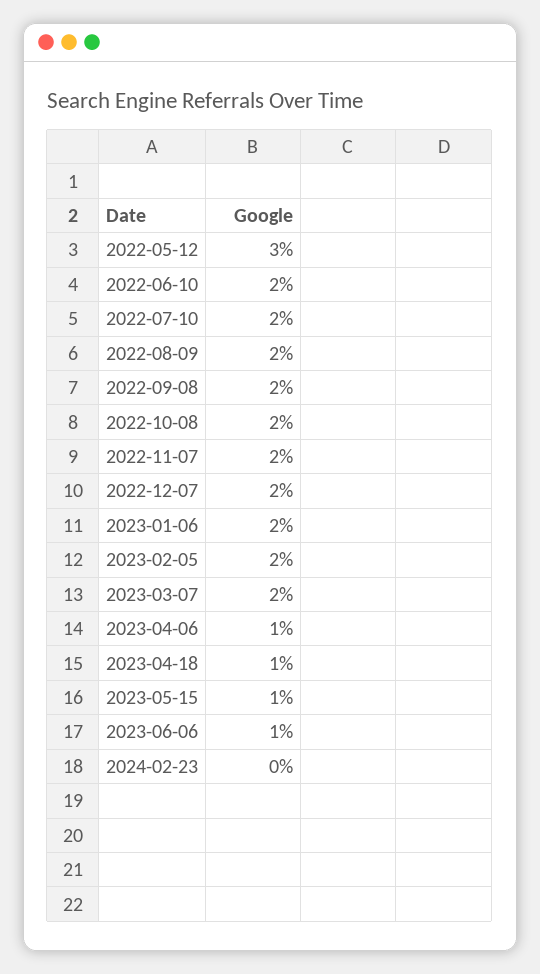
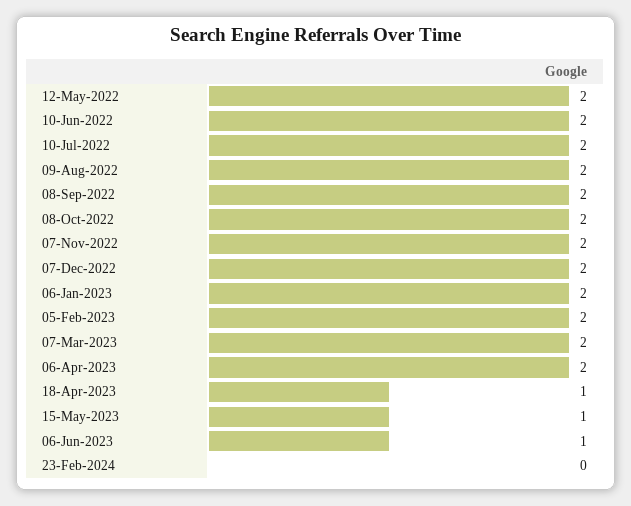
2022-05-12: 3 -> 2
2023-04-06: 1 -> 2

